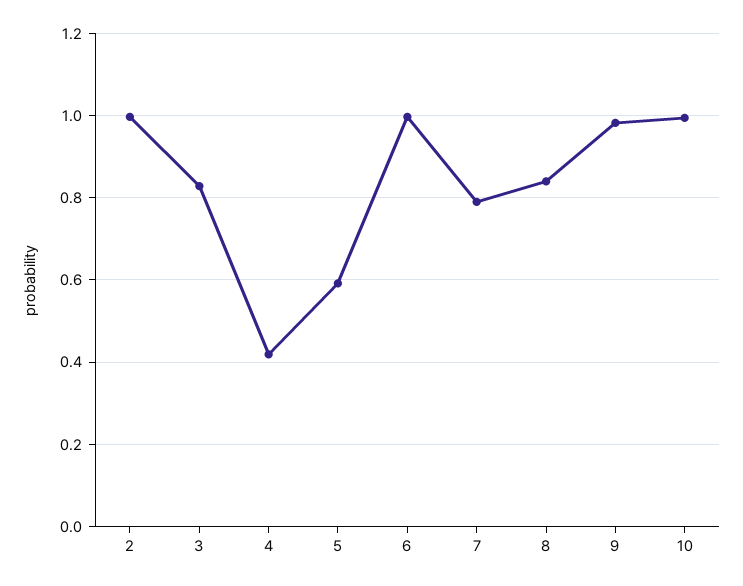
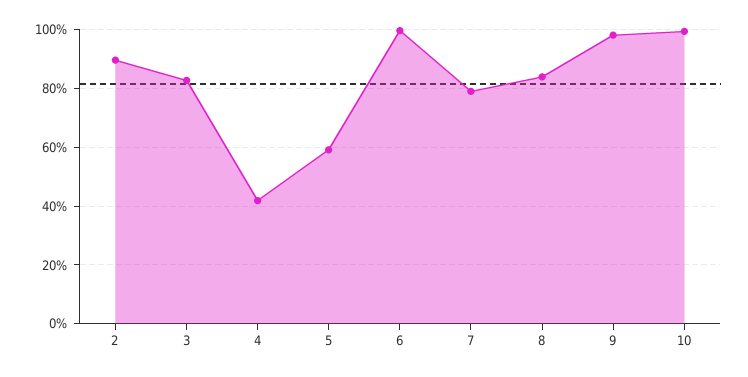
2: 1 -> 0.9

